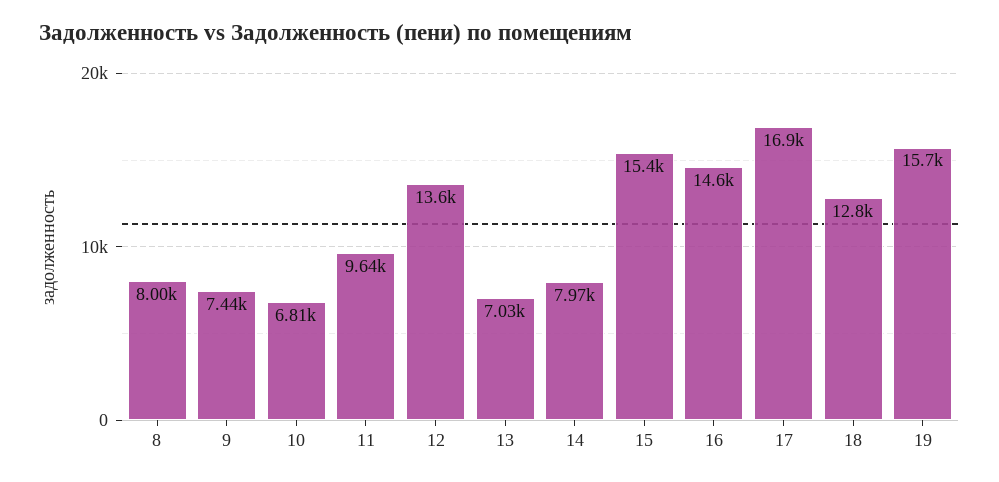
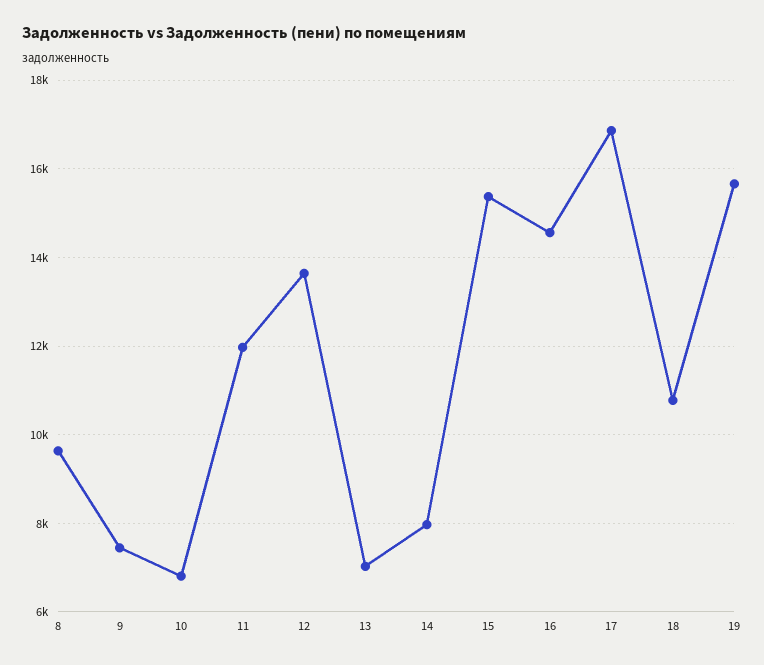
8: 8000 -> 9600
11: 9640 -> 12000
18: 12800 -> 10800

